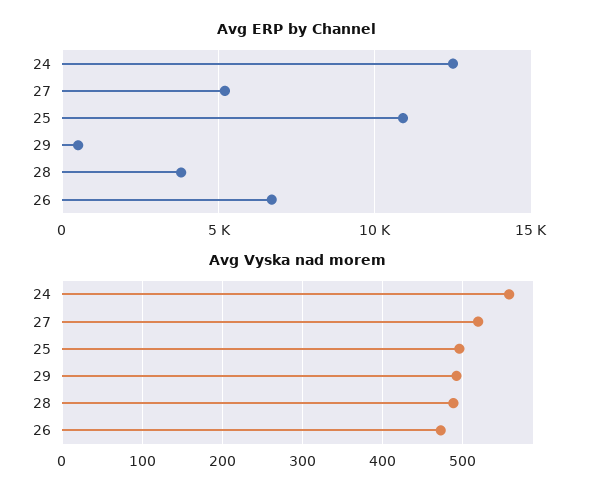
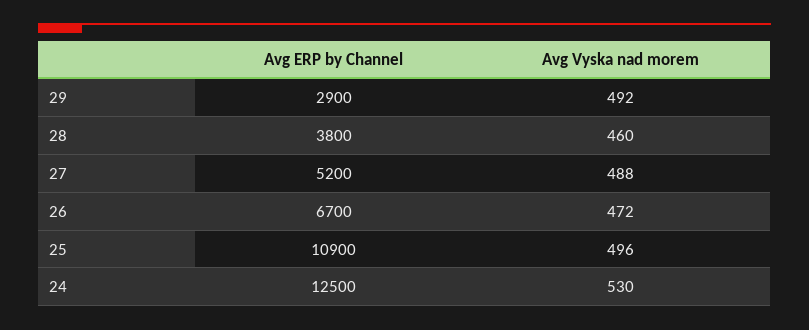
Avg ERP by Channel, 29: 500 -> 2900
Avg Vyska nad morem, 24: 560 -> 530
Avg Vyska nad morem, 27: 520 -> 488
Avg Vyska nad morem, 28: 490 -> 460

